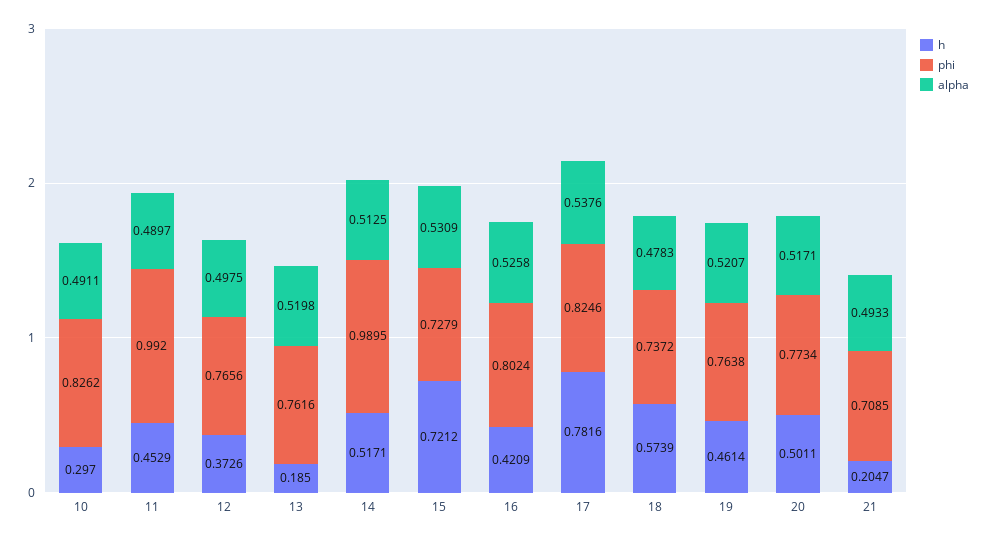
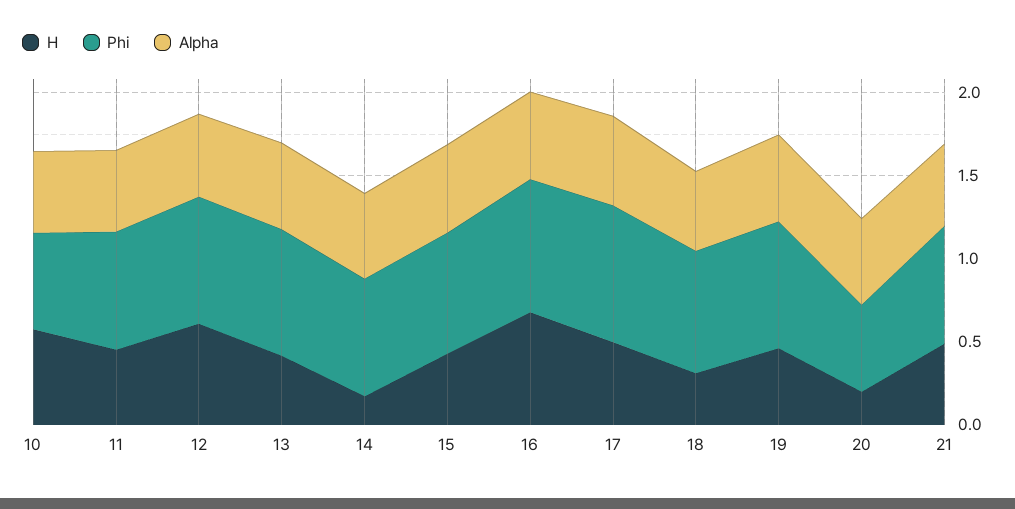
h, 10: 0.297 -> 0.6
phi, 10: 0.8262 -> 0.6
phi, 11: 0.992 -> 0.7
h, 12: 0.3726 -> 0.6
h, 13: 0.185 -> 0.4
h, 14: 0.5171 -> 0.2
phi, 14: 0.9895 -> 0.7
h, 15: 0.7212 -> 0.4
h, 16: 0.4209 -> 0.7
h, 17: 0.7816 -> 0.5
h, 18: 0.5739 -> 0.3
h, 20: 0.5011 -> 0.2
phi, 20: 0.7734 -> 0.5
h, 21: 0.2047 -> 0.5

